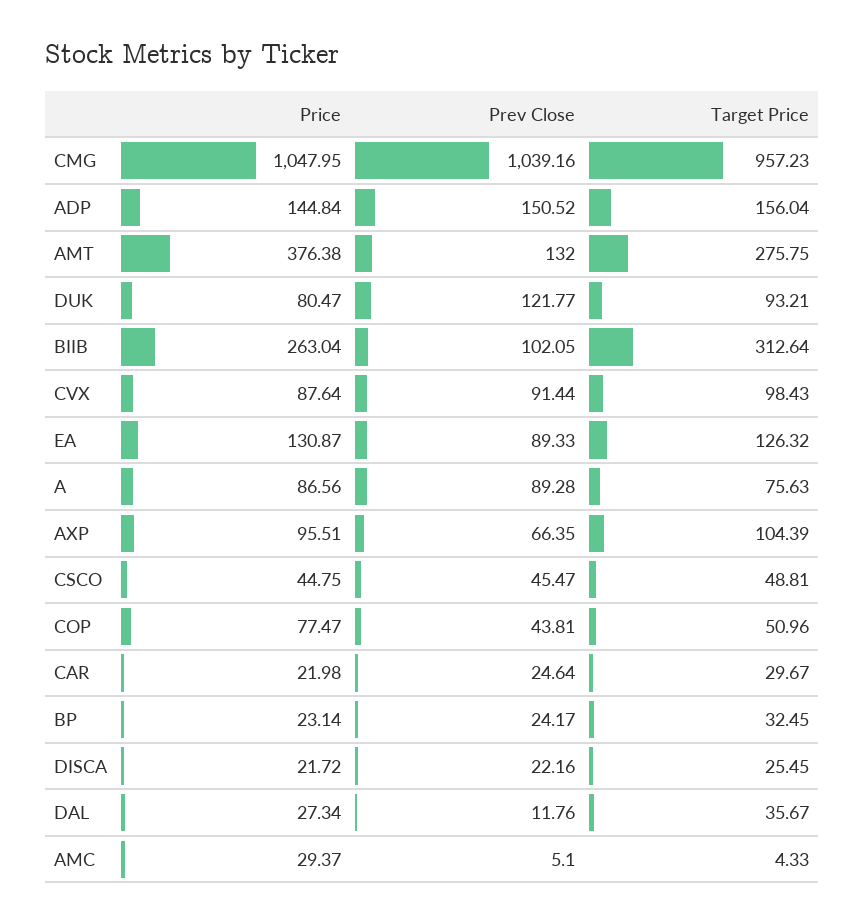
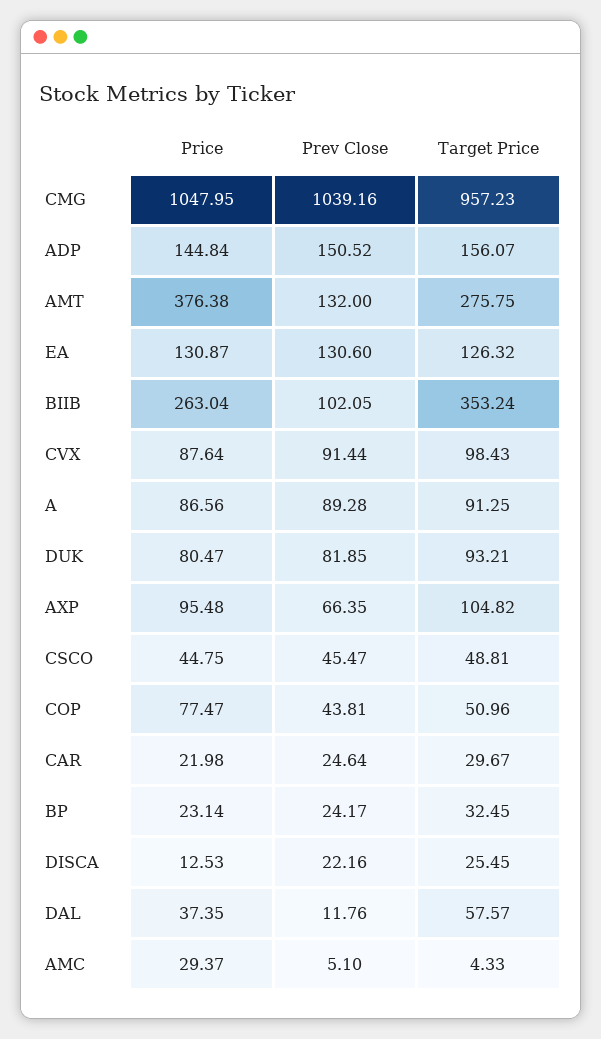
Target Price, ADP: 156.04 -> 156.07
Prev Close, DUK: 121.77 -> 81.85
Target Price, BIIB: 312.64 -> 353.24
Prev Close, EA: 89.33 -> 130.6
Target Price, A: 75.63 -> 91.25
Price, AXP: 95.51 -> 95.48
Target Price, AXP: 104.39 -> 104.82
Price, DISCA: 21.72 -> 12.53
Price, DAL: 27.34 -> 37.35
Target Price, DAL: 35.67 -> 57.57

